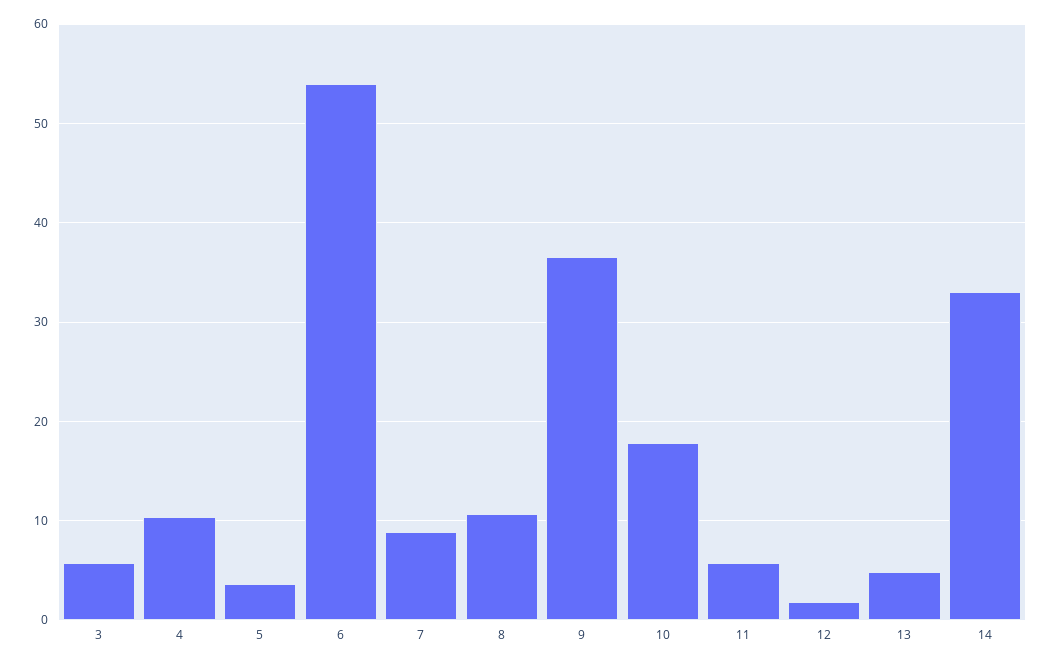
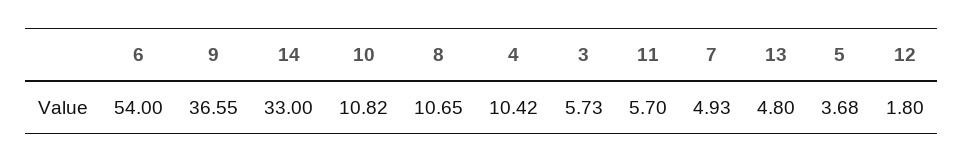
7: 9 -> 4.93
10: 18 -> 10.82

